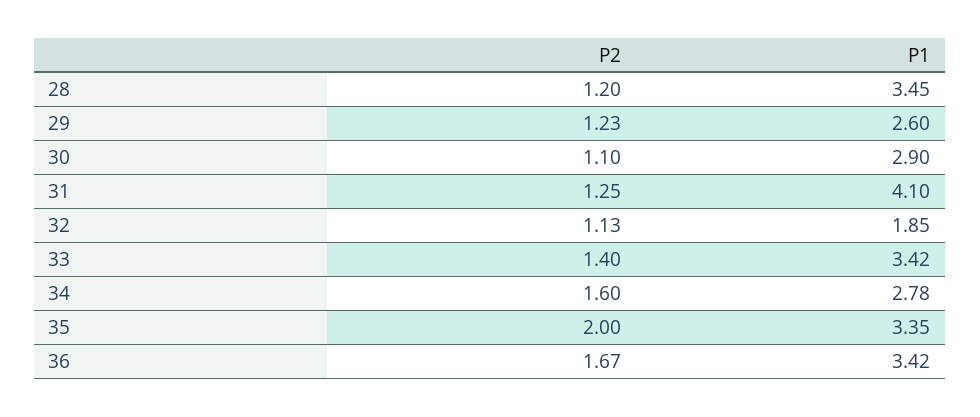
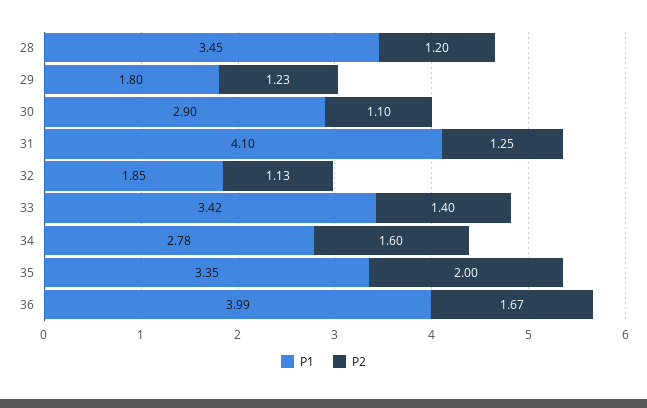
P1, 29: 2.6 -> 1.8
P1, 36: 3.42 -> 3.99

